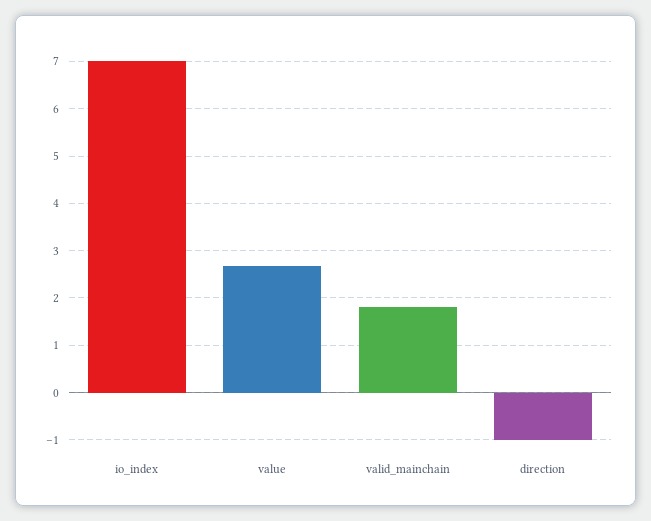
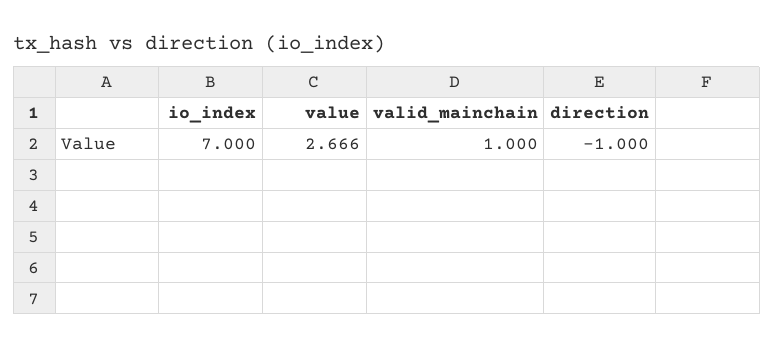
valid_mainchain: 1.8 -> 1

